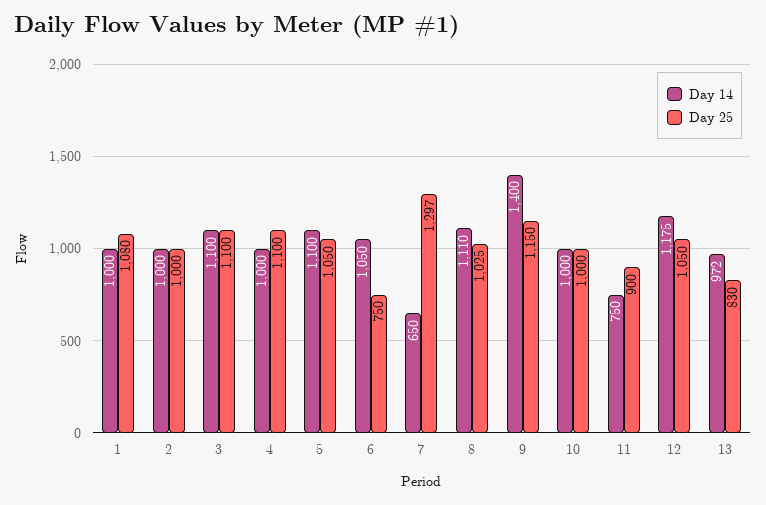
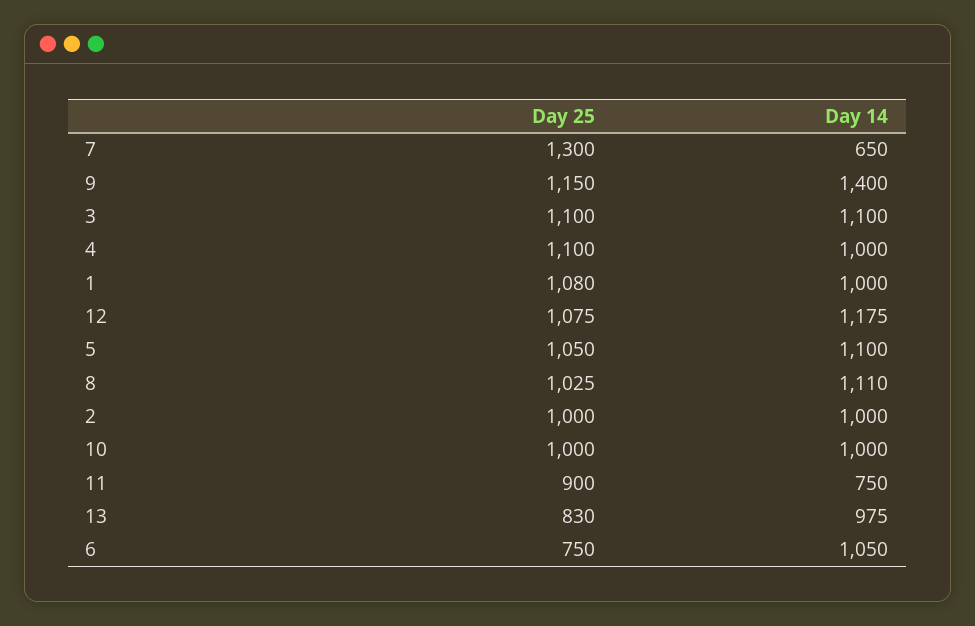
Day 25, 7: 1297 -> 1300
Day 25, 12: 1050 -> 1075
Day 14, 13: 972 -> 975

